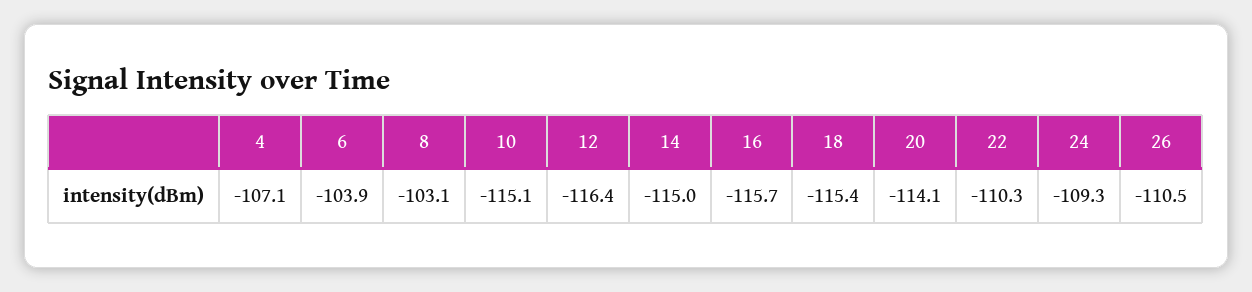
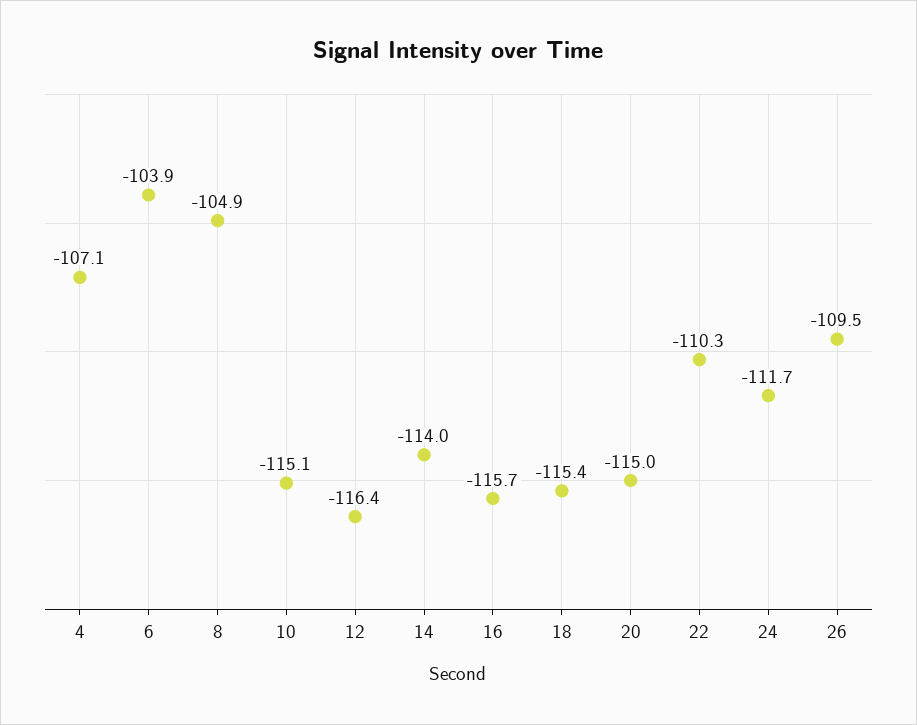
8: -103.1 -> -104.9
14: -115 -> -114
20: -114.1 -> -115
24: -109.3 -> -111.7
26: -110.5 -> -109.5

